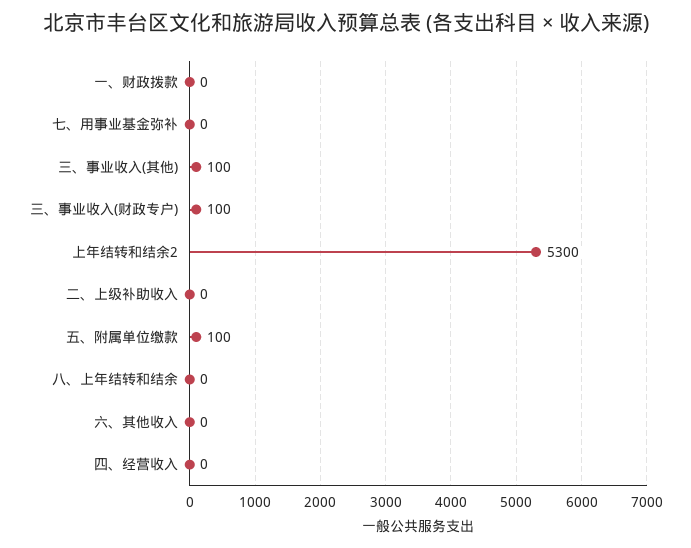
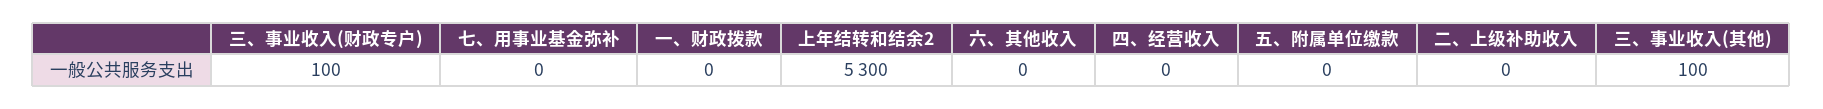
五、附属单位缴款: 100 -> 0
八、上年结转和结余: 0 -> none

